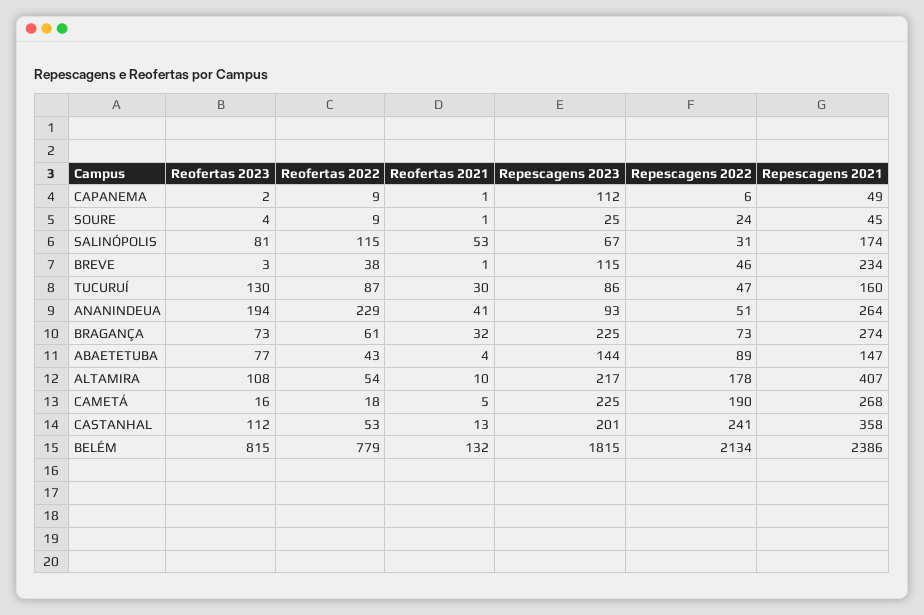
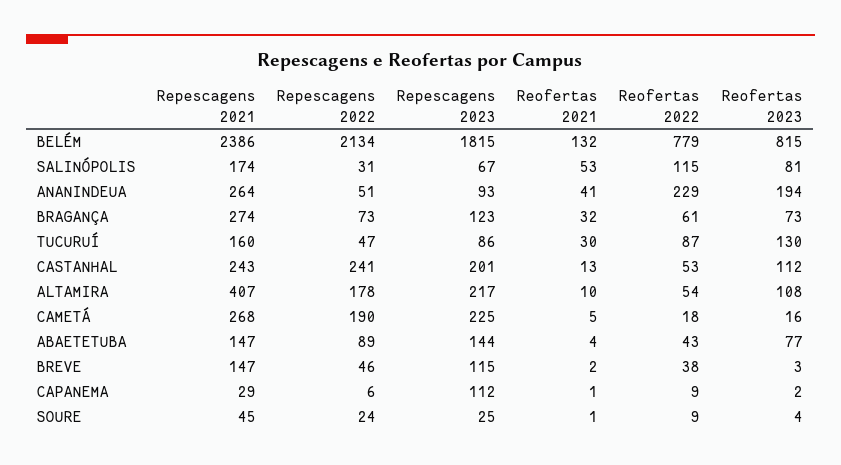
Repescagens 2021, CAPANEMA: 49 -> 29
Reofertas 2021, BREVE: 1 -> 2
Repescagens 2021, BREVE: 234 -> 147
Repescagens 2023, BRAGANÇA: 225 -> 123
Repescagens 2021, CASTANHAL: 358 -> 243

